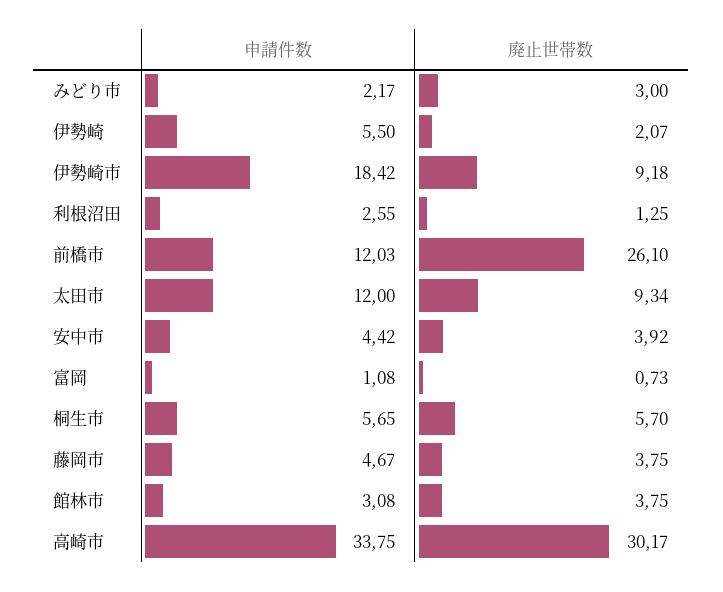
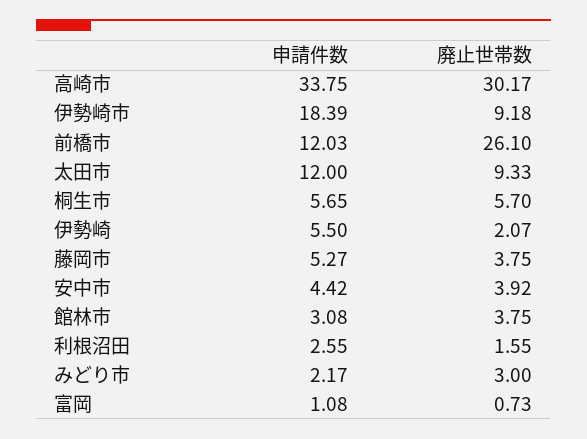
申請件数, 伊勢崎市: 18.42 -> 18.39
廃止世帯数, 利根沼田: 1.25 -> 1.55
廃止世帯数, 太田市: 9.34 -> 9.33
申請件数, 藤岡市: 4.67 -> 5.27

